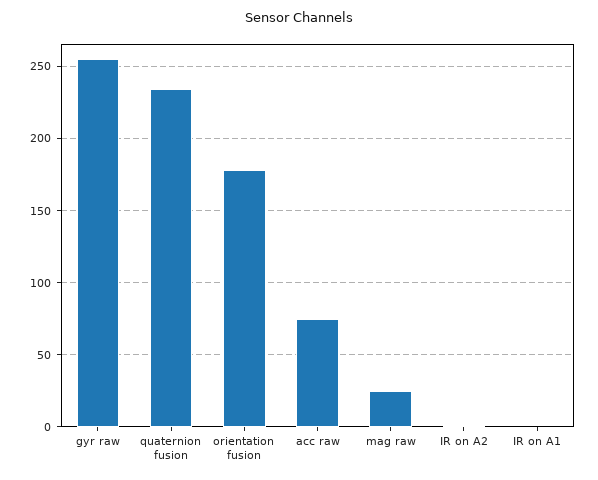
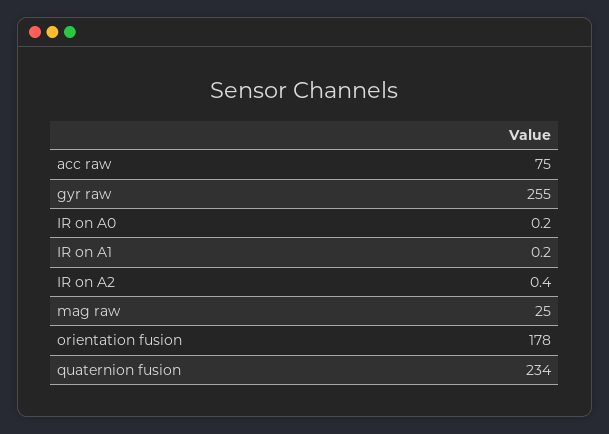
IR on A0: none -> 0.2

